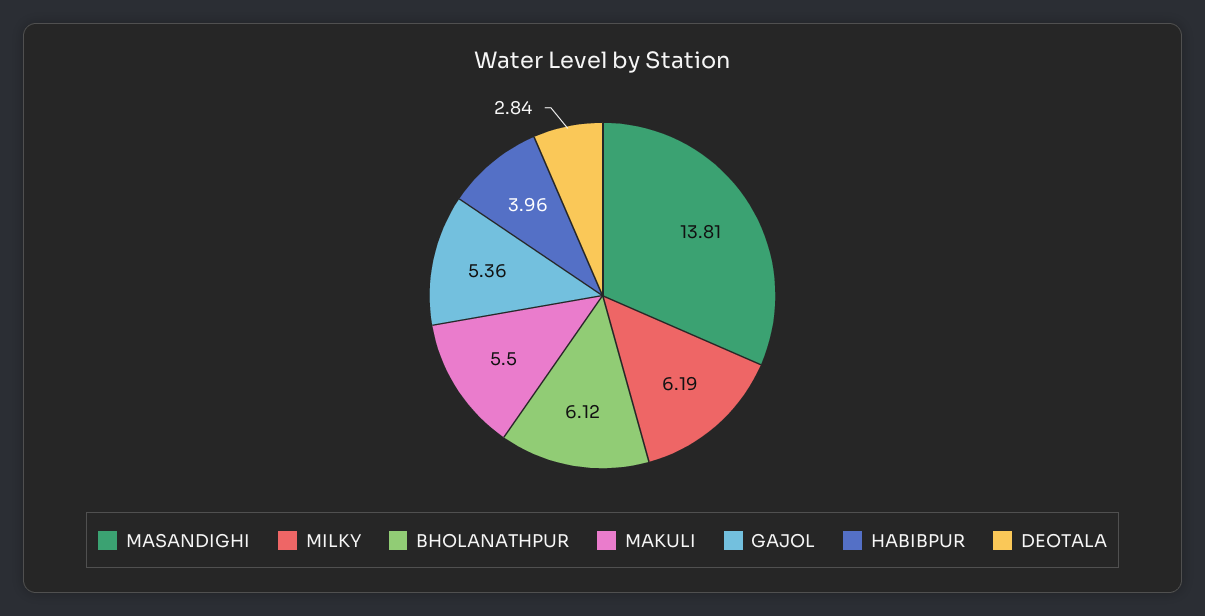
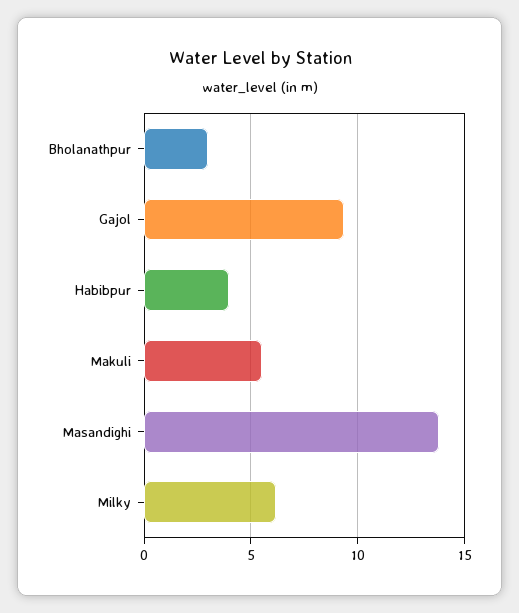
BHOLANATHPUR: 6.12 -> 3
GAJOL: 5.36 -> 9.5
DEOTALA: 2.84 -> none

